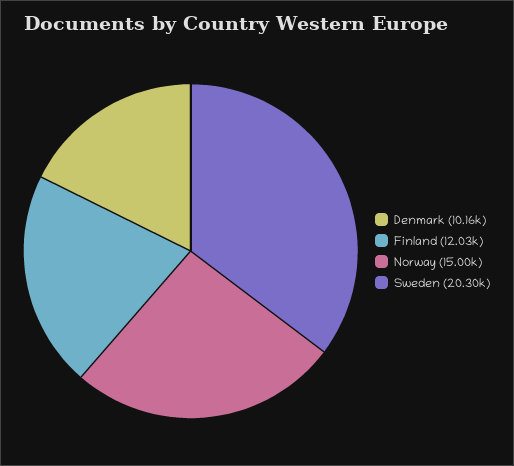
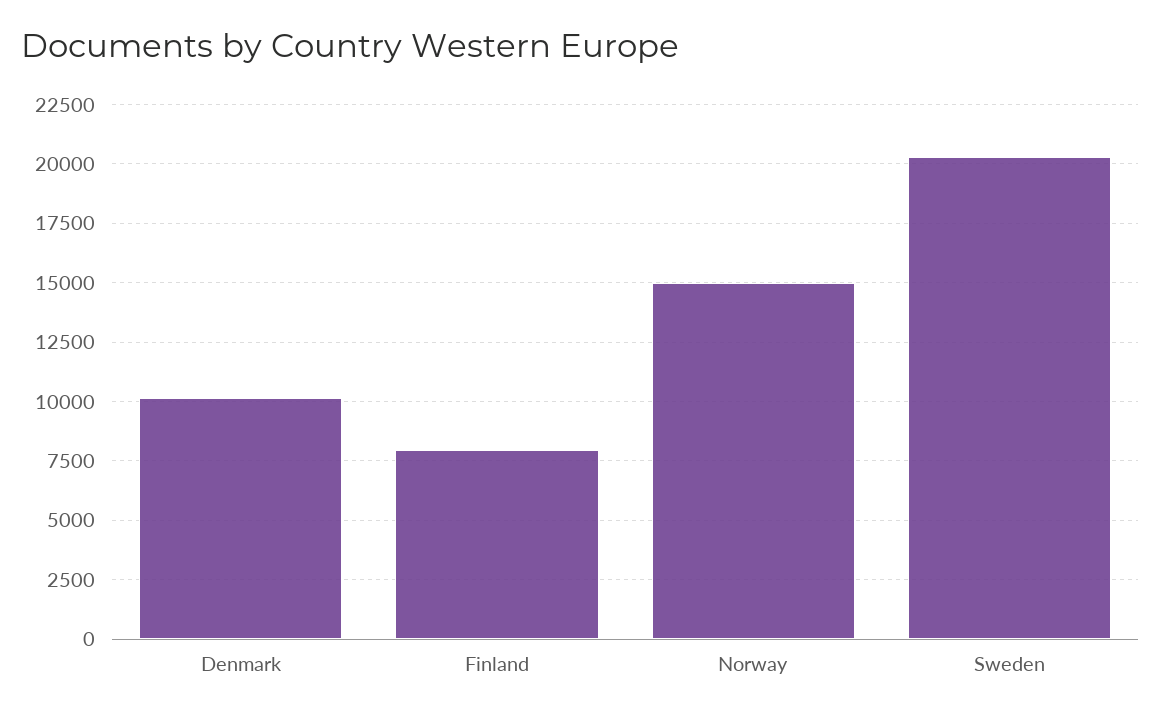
Finland: 12030 -> 8000

